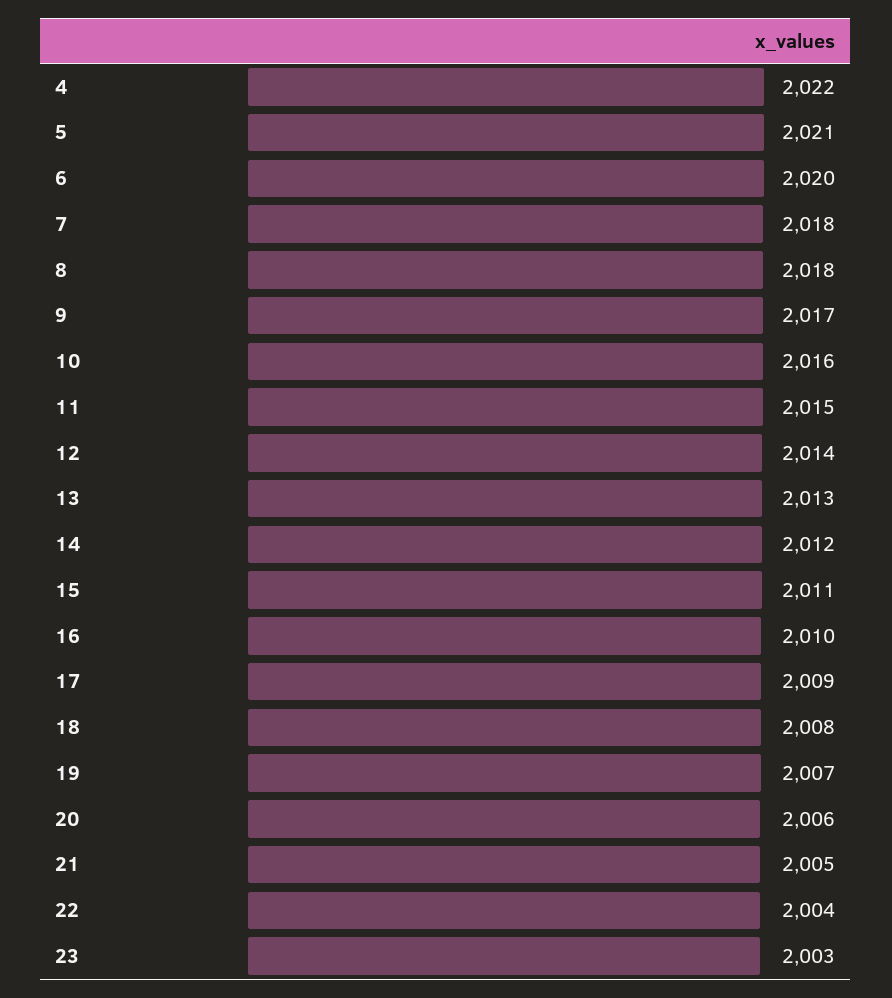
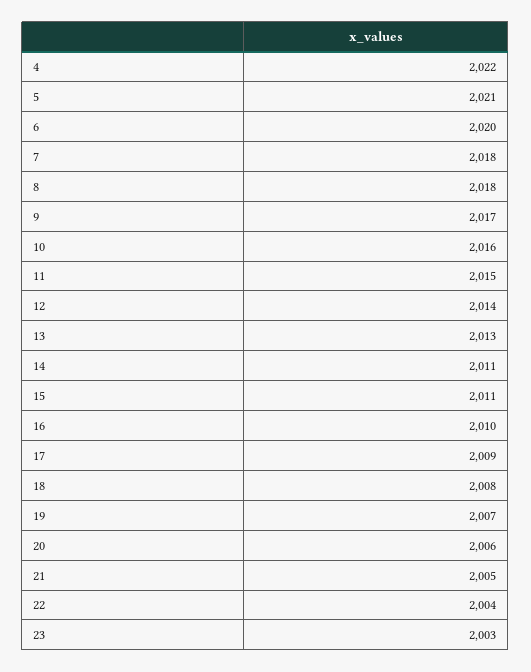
14: 2012 -> 2011

